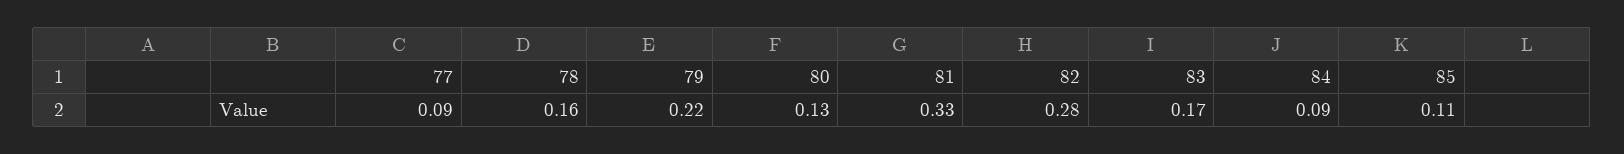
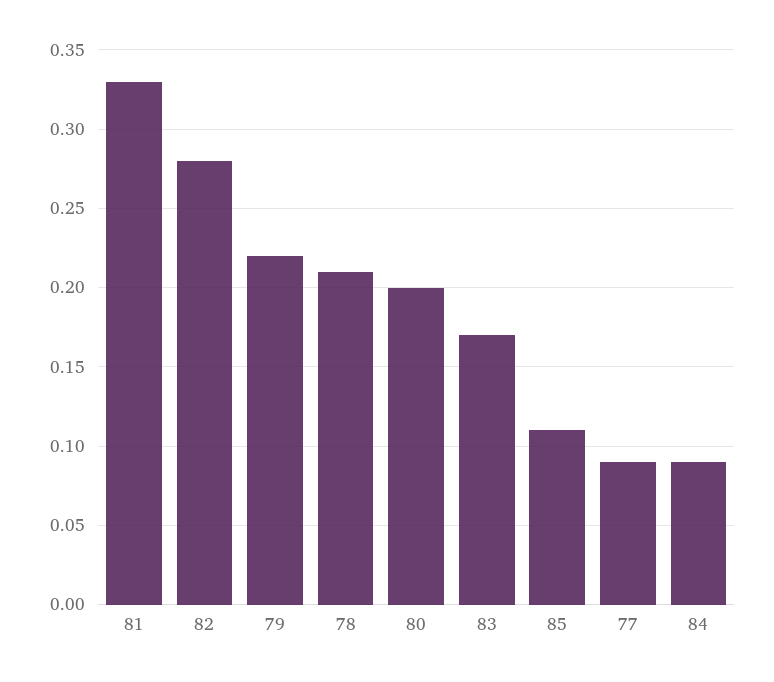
78: 0.16 -> 0.21
80: 0.13 -> 0.2

